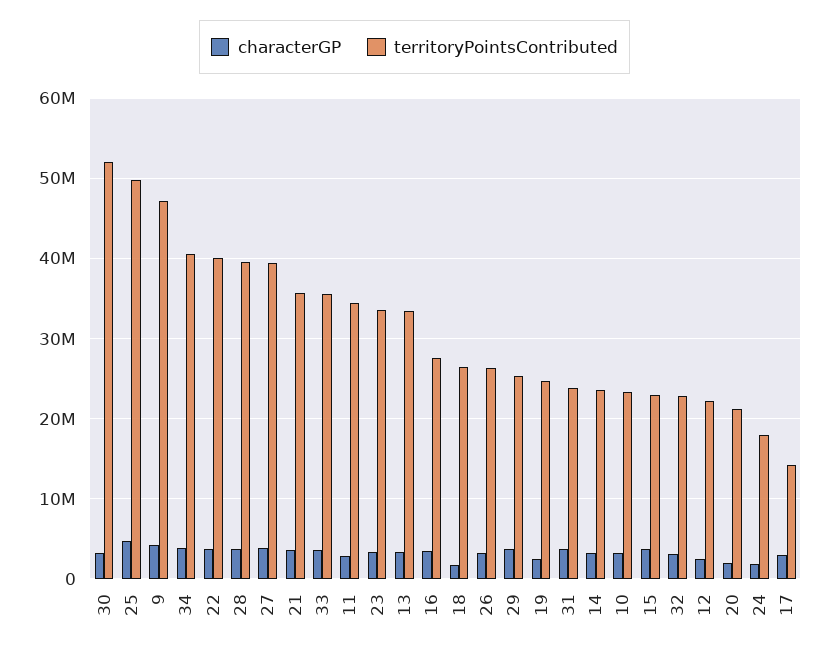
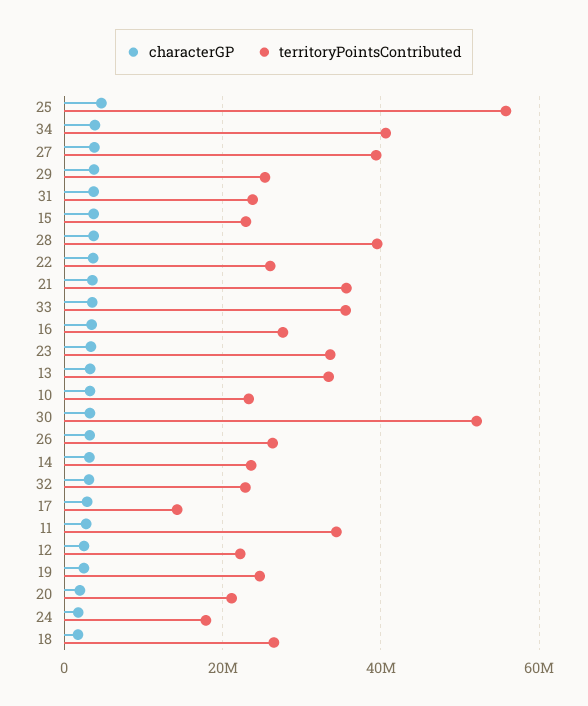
territoryPointsContributed, 25: 50000000 -> 56000000
characterGP, 9: 4000000 -> none
territoryPointsContributed, 9: 47000000 -> none
territoryPointsContributed, 22: 40000000 -> 26000000

